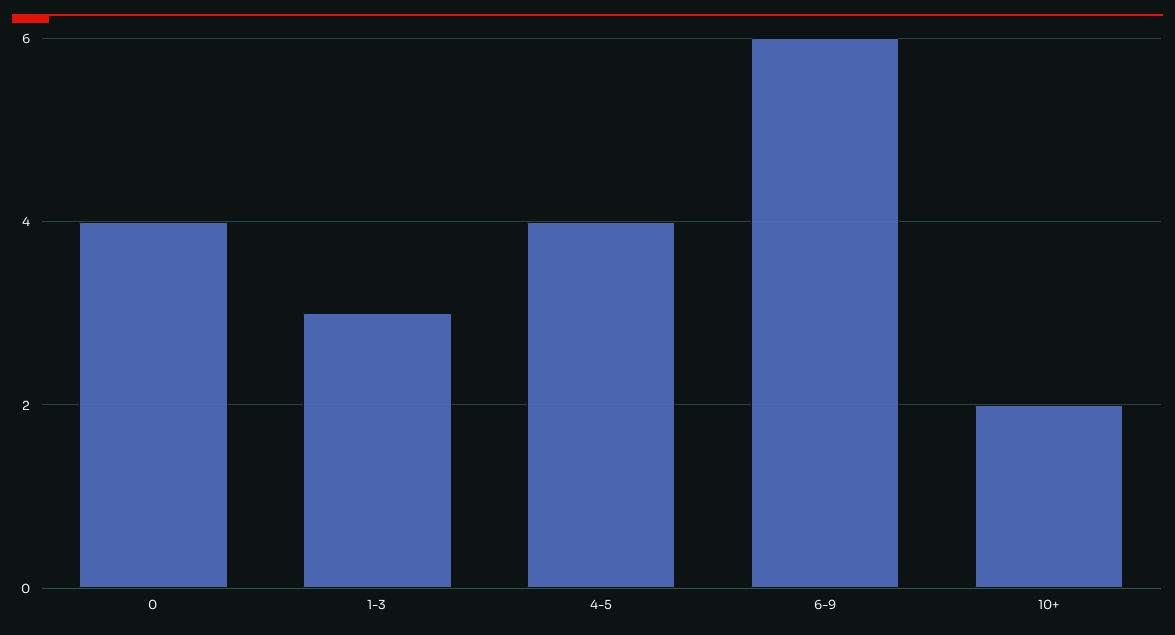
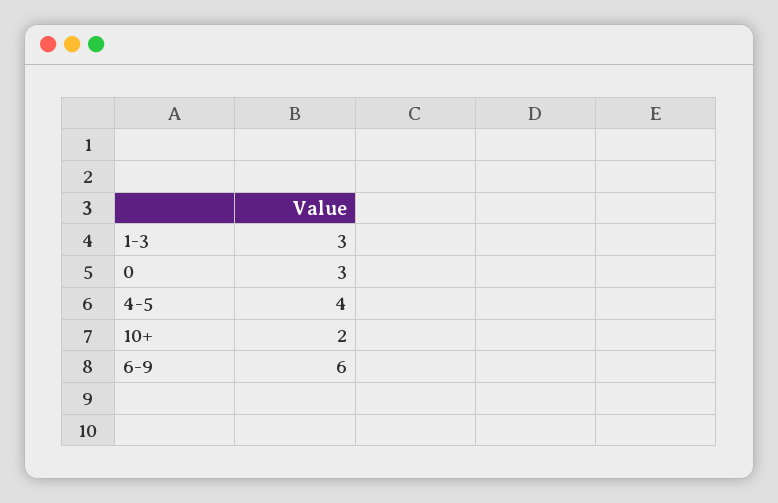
0: 4 -> 3

